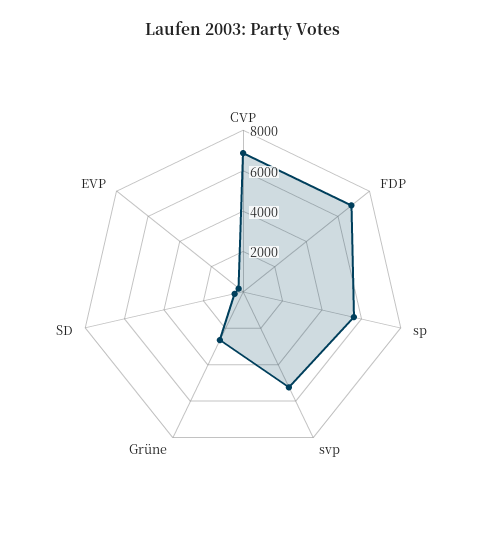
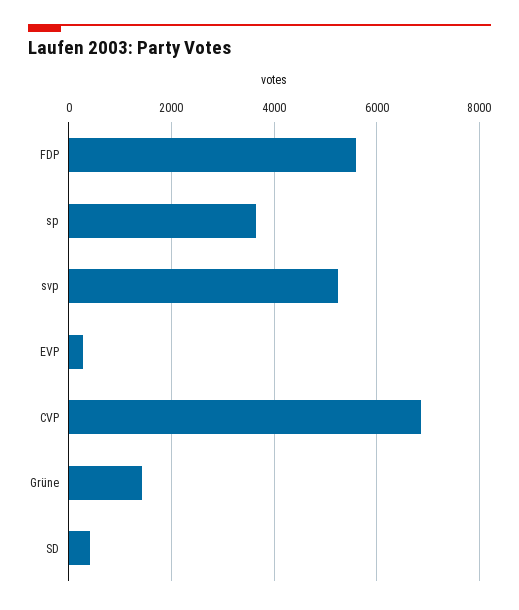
FDP: 7000 -> 5600
sp: 5500 -> 3600
Grüne: 2500 -> 1400

